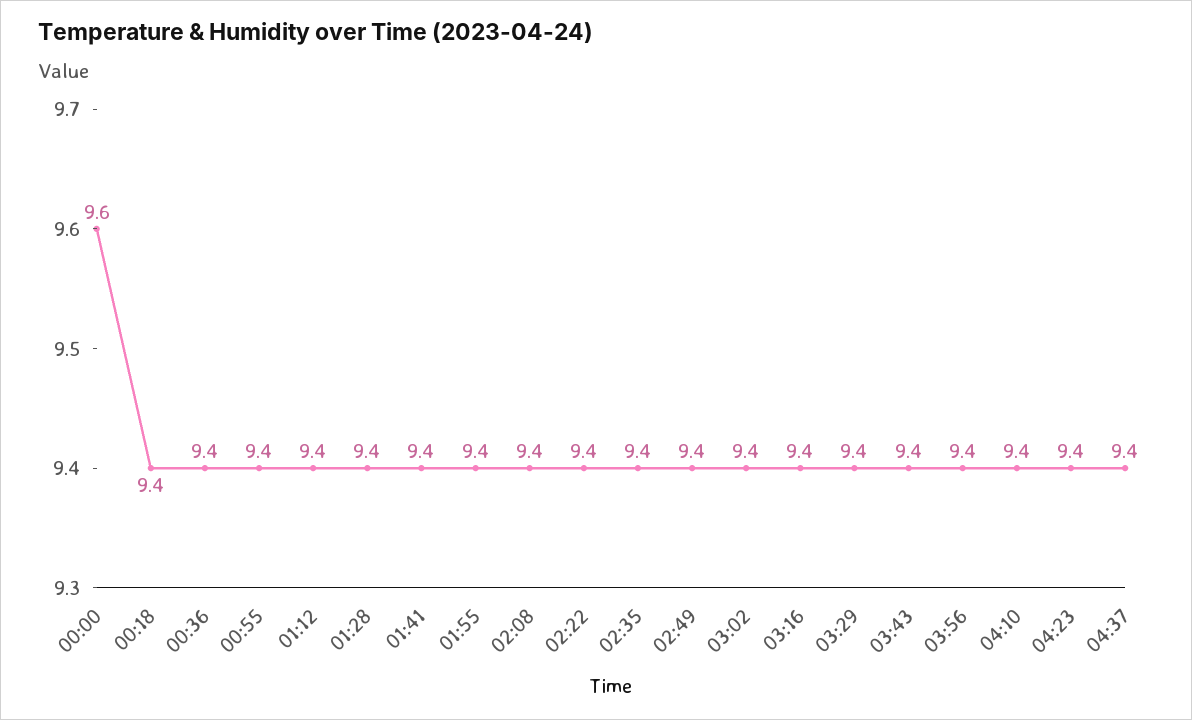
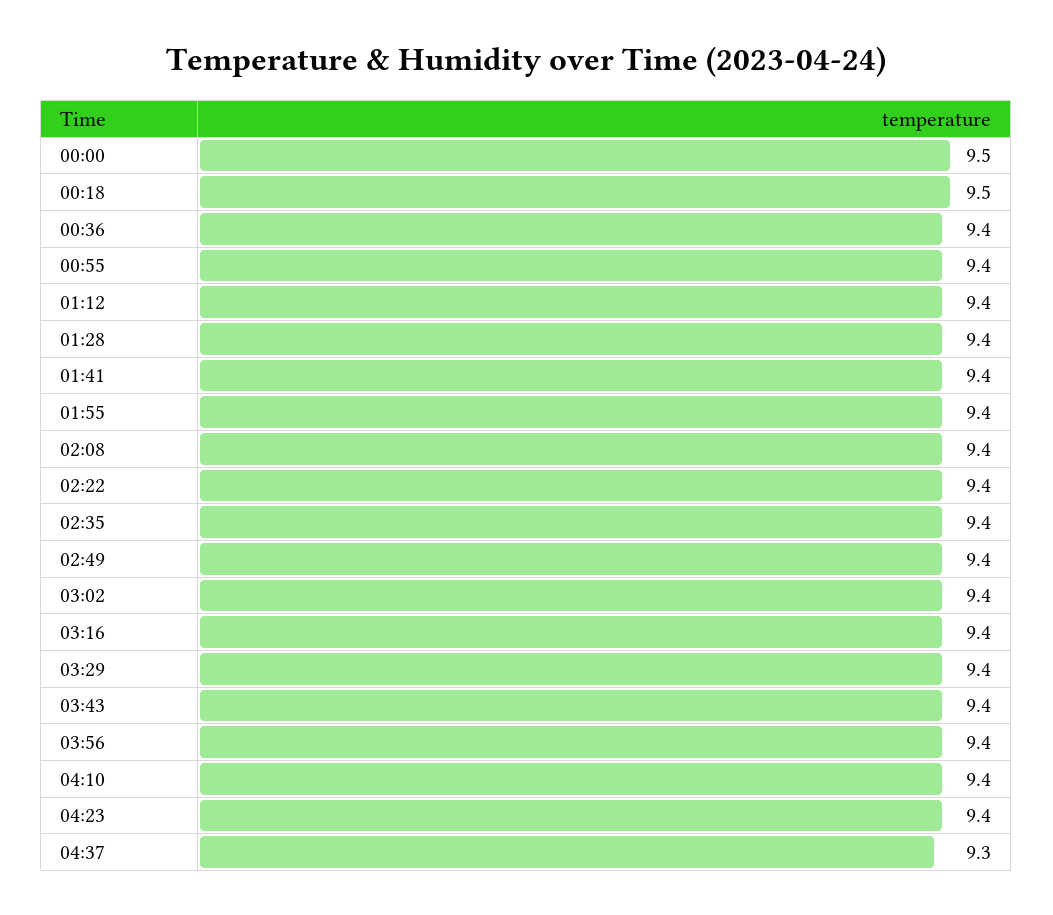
00:00: 9.6 -> 9.5
00:18: 9.4 -> 9.5
04:37: 9.4 -> 9.3

